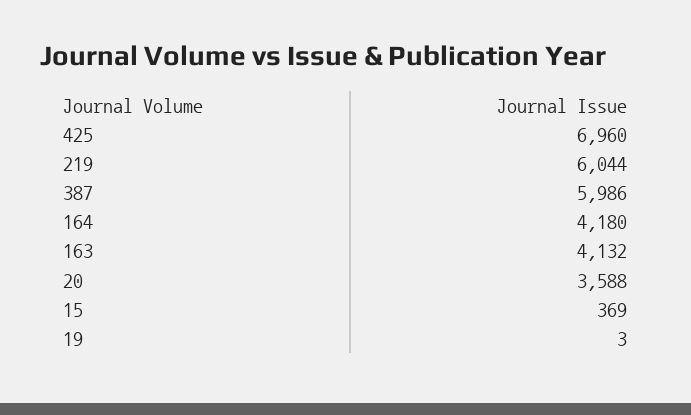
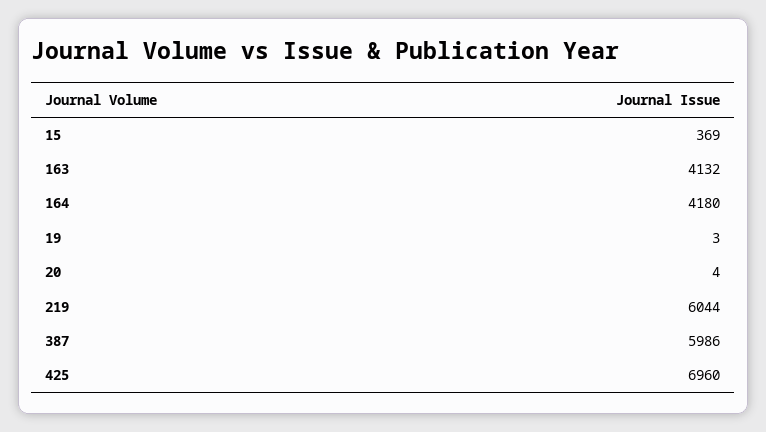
20: 3588 -> 4

